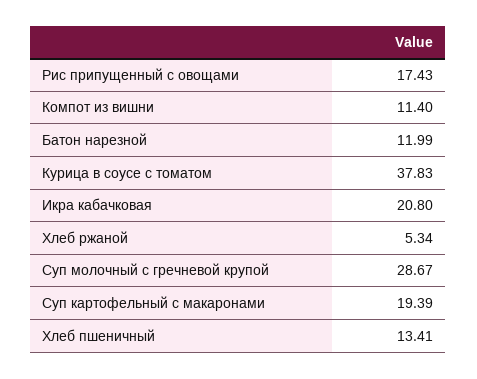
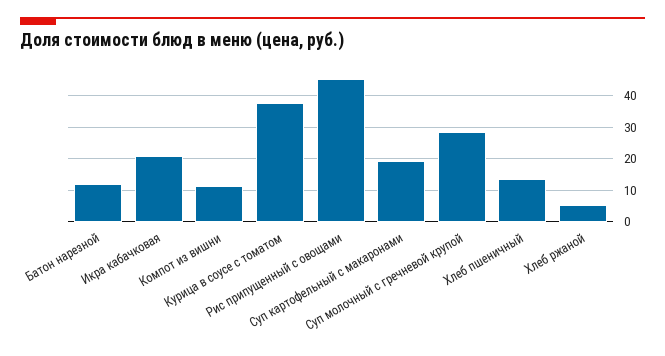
Рис припущенный с овощами: 17.43 -> 46

